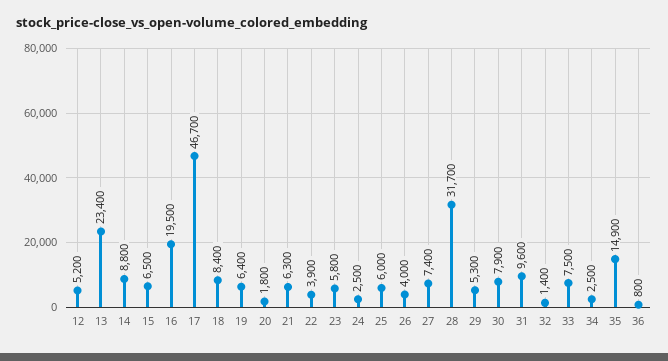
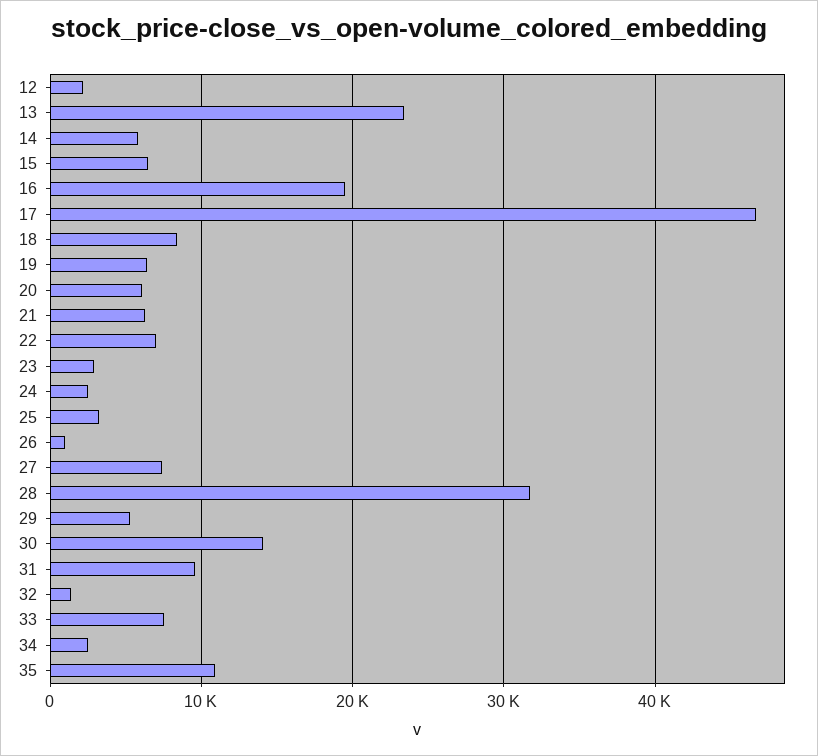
12: 5200 -> 2000
14: 8800 -> 6000
20: 1800 -> 6000
22: 3900 -> 7000
23: 5800 -> 3000
25: 6000 -> 3000
26: 4000 -> 1000
30: 7900 -> 14000
35: 14900 -> 11000
36: 800 -> none

